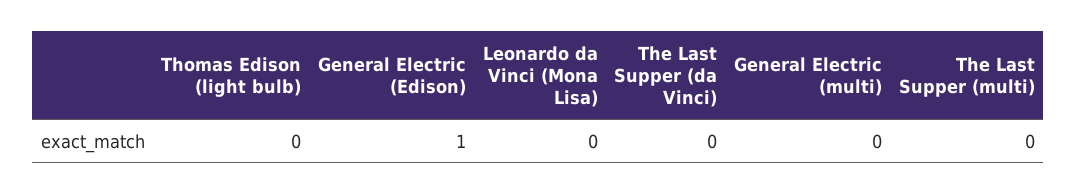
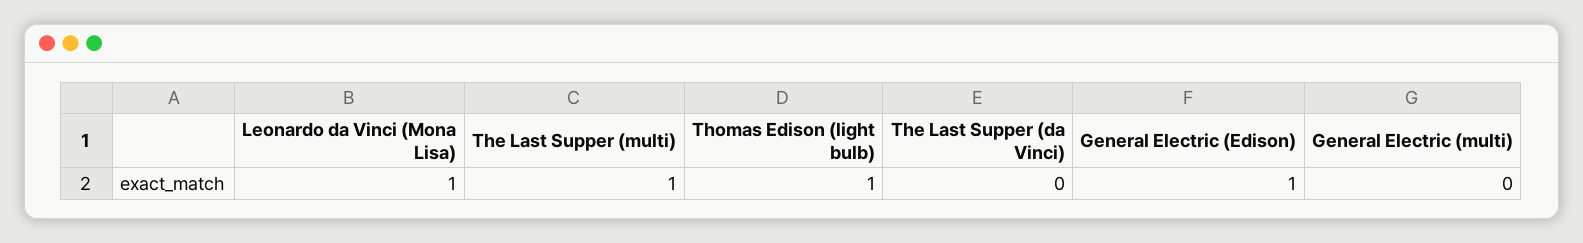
Thomas Edison (light bulb): 0 -> 1
Leonardo da Vinci (Mona Lisa): 0 -> 1
The Last Supper (multi): 0 -> 1

